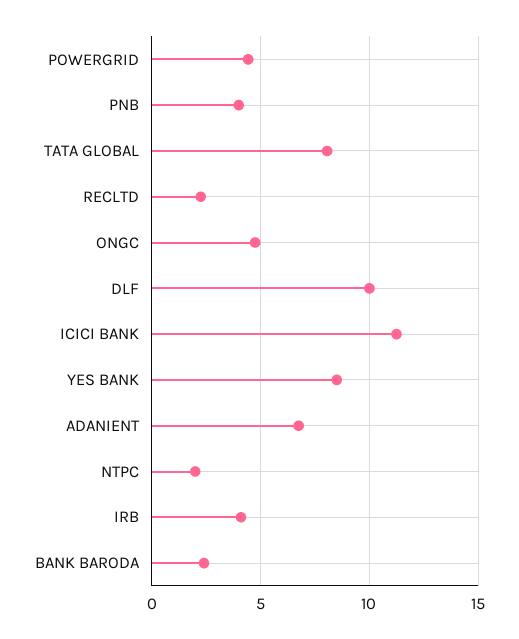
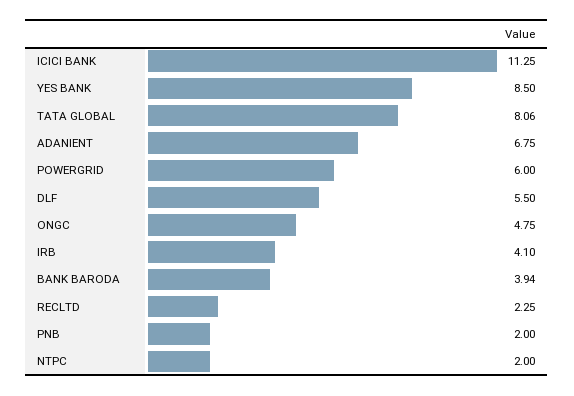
POWERGRID: 4.5 -> 6
PNB: 4 -> 2
DLF: 10 -> 5.5
BANK BARODA: 2.5 -> 3.94

